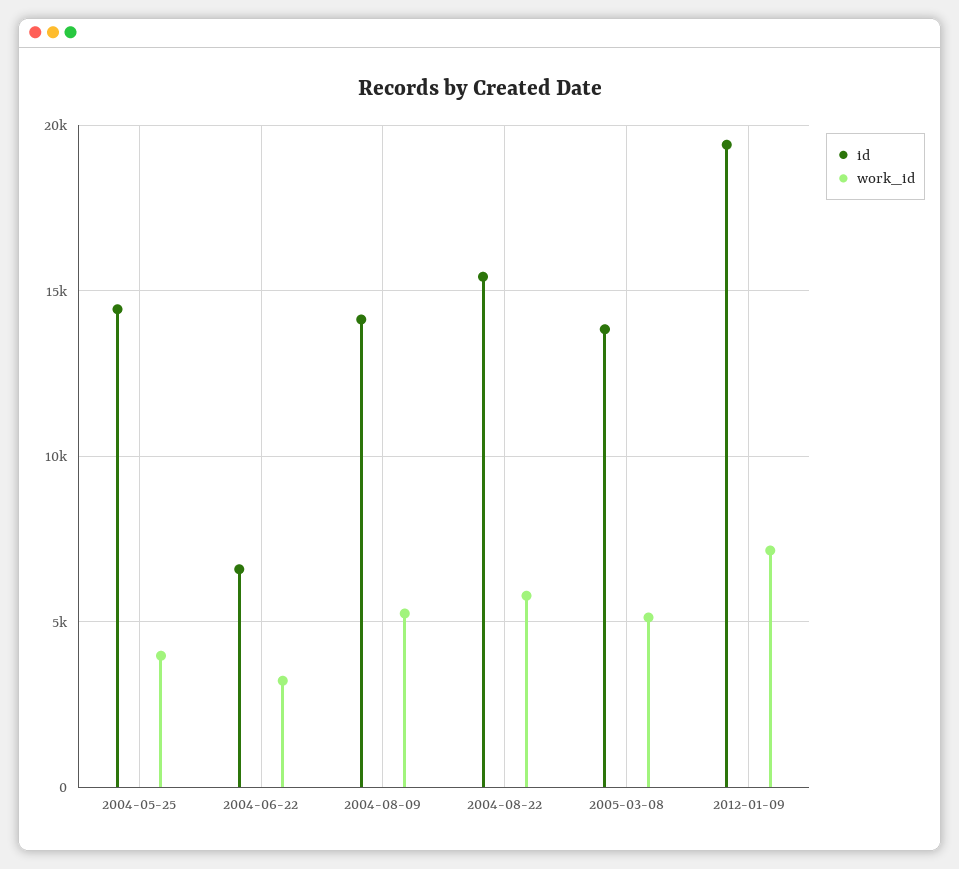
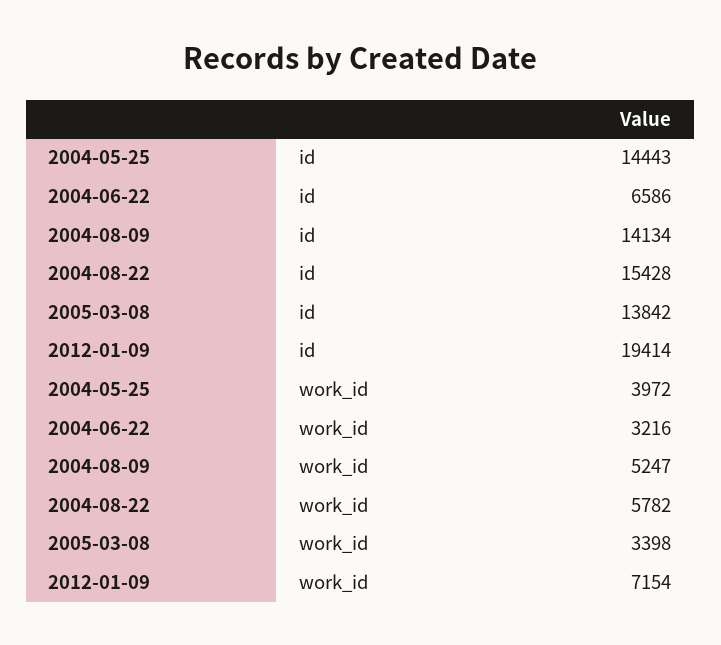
work_id, 2005-03-08: 5000 -> 3398

